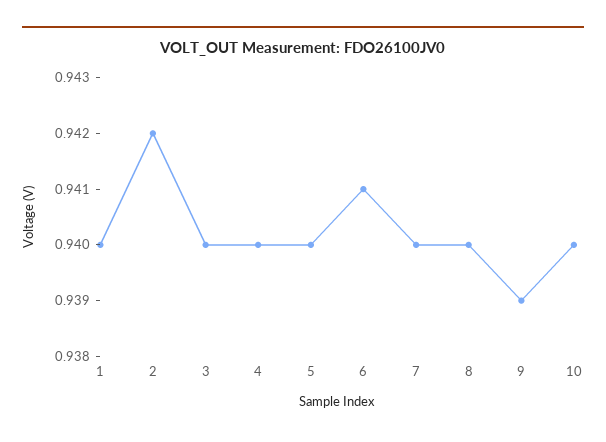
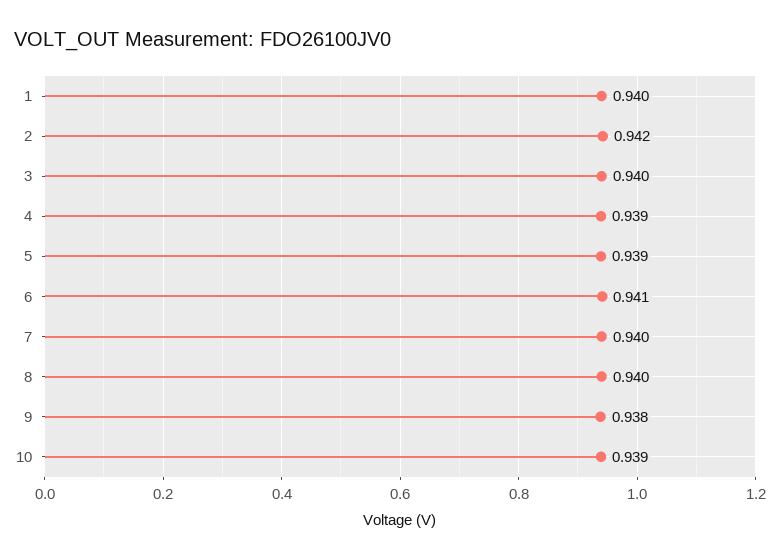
4: 0.94 -> 0.939
5: 0.94 -> 0.939
9: 0.939 -> 0.938
10: 0.94 -> 0.939

